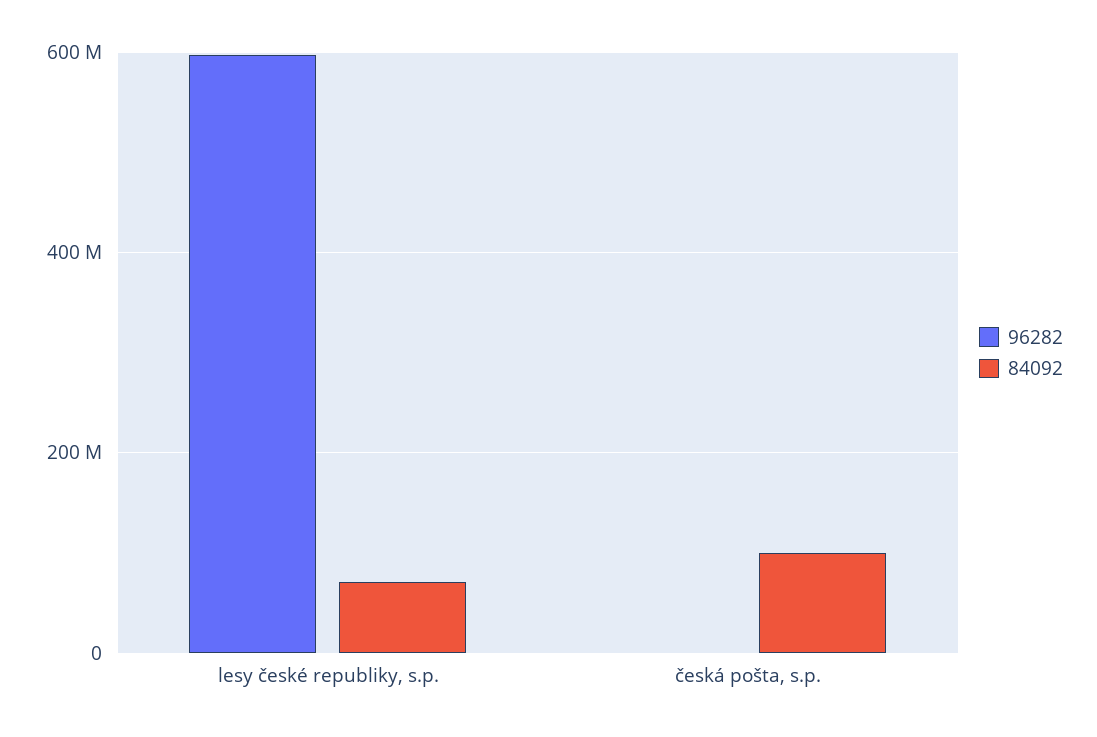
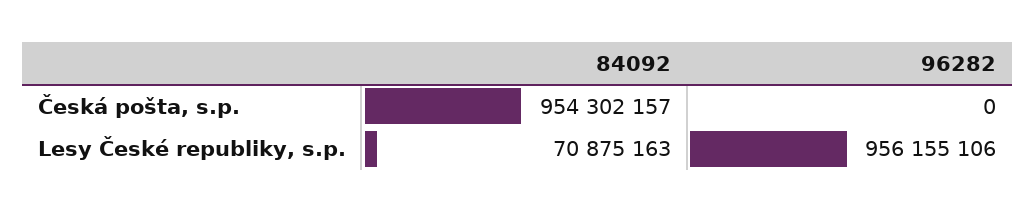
96282, lesy české republiky, s.p.: 600000000 -> 956155106
84092, česká pošta, s.p.: 100000000 -> 954302157

